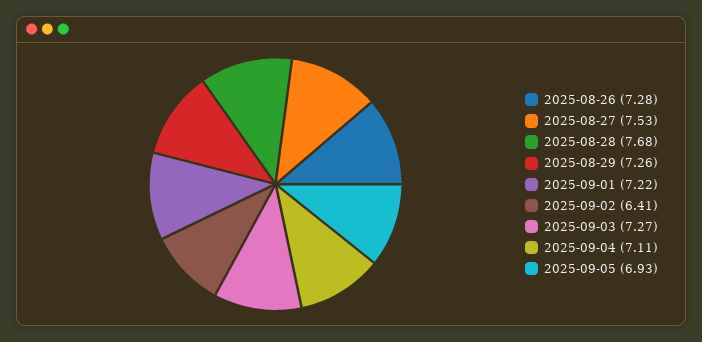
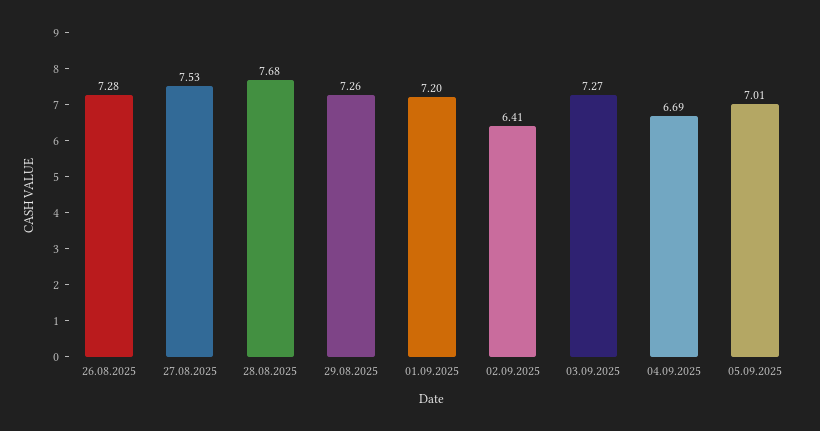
2025-09-01: 7.22 -> 7.2
2025-09-04: 7.11 -> 6.69
2025-09-05: 6.93 -> 7.01

